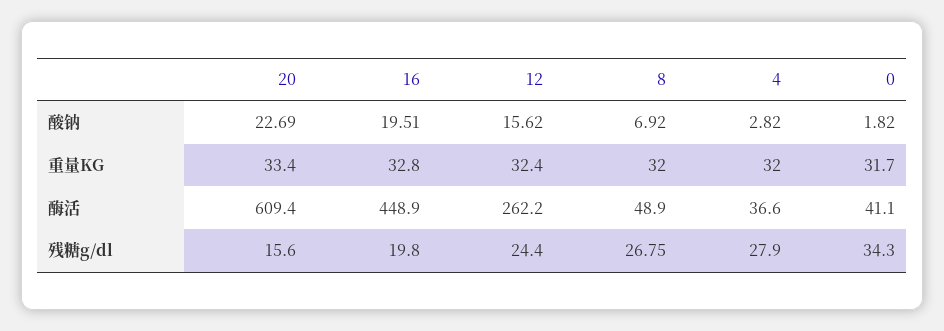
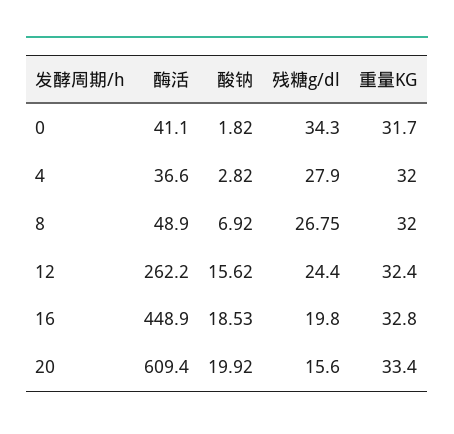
20, 酸钠: 22.69 -> 19.92
16, 酸钠: 19.51 -> 18.53

